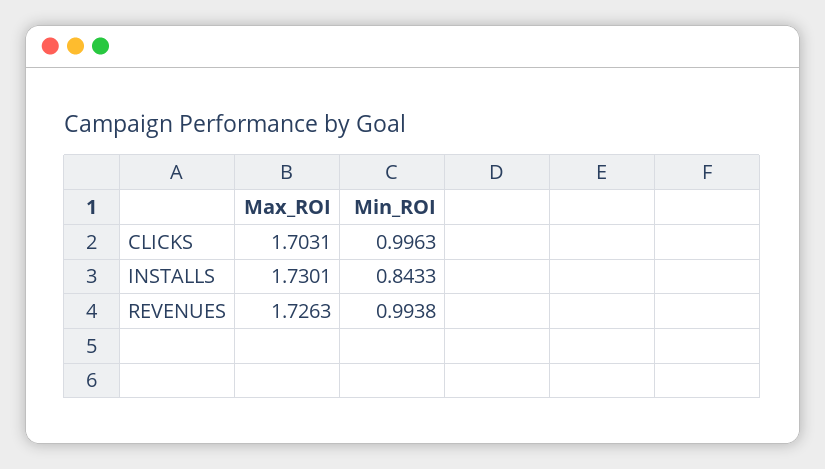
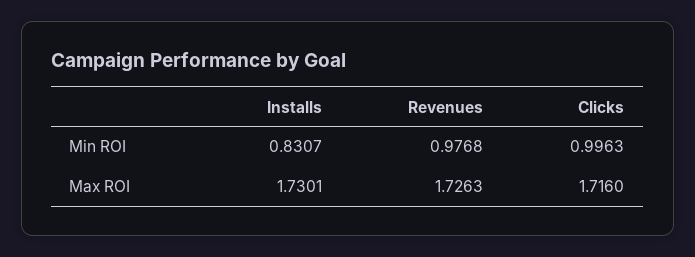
Max_ROI, CLICKS: 1.7031 -> 1.716
Min_ROI, INSTALLS: 0.8433 -> 0.8307
Min_ROI, REVENUES: 0.9938 -> 0.9768

